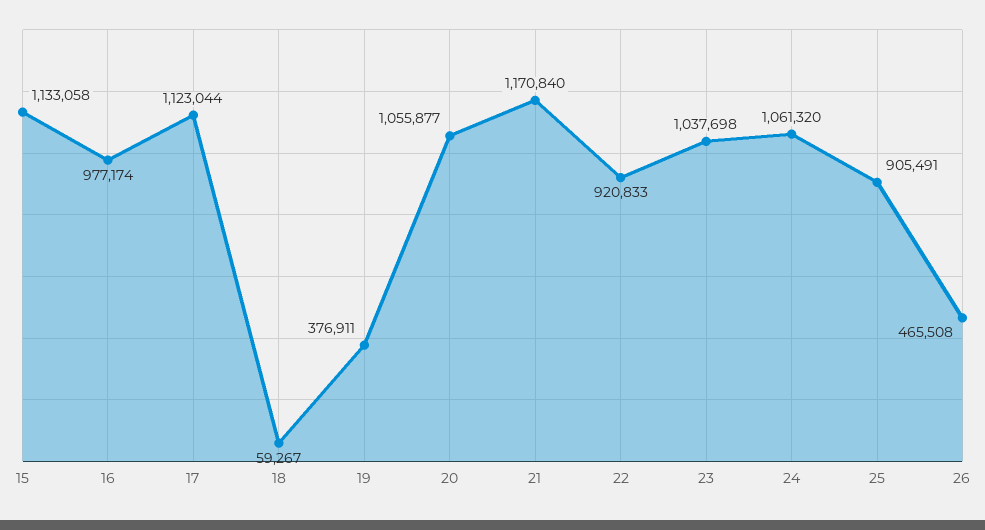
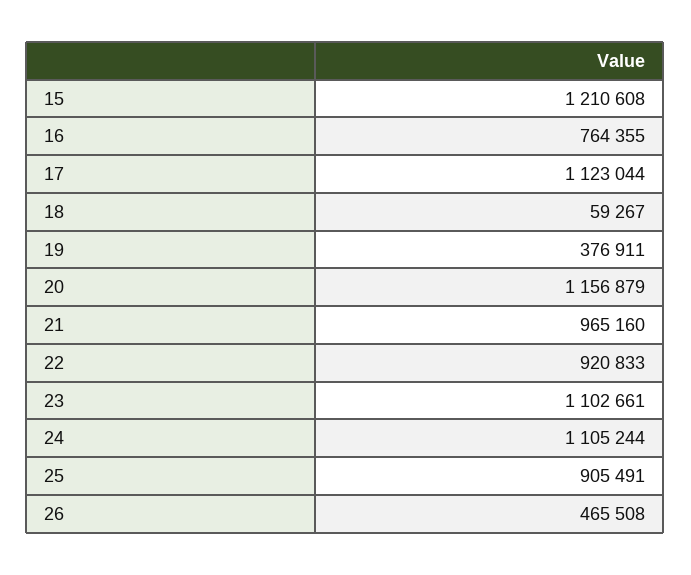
15: 1133058 -> 1210608
16: 977174 -> 764355
20: 1055877 -> 1156879
21: 1170840 -> 965160
23: 1037698 -> 1102661
24: 1061320 -> 1105244

